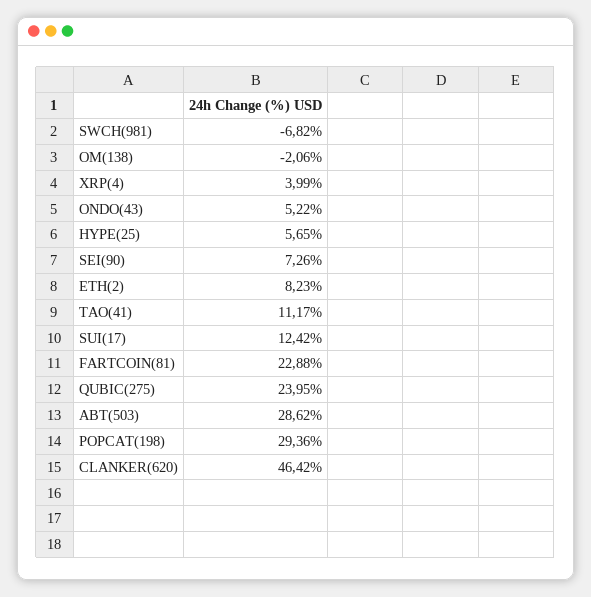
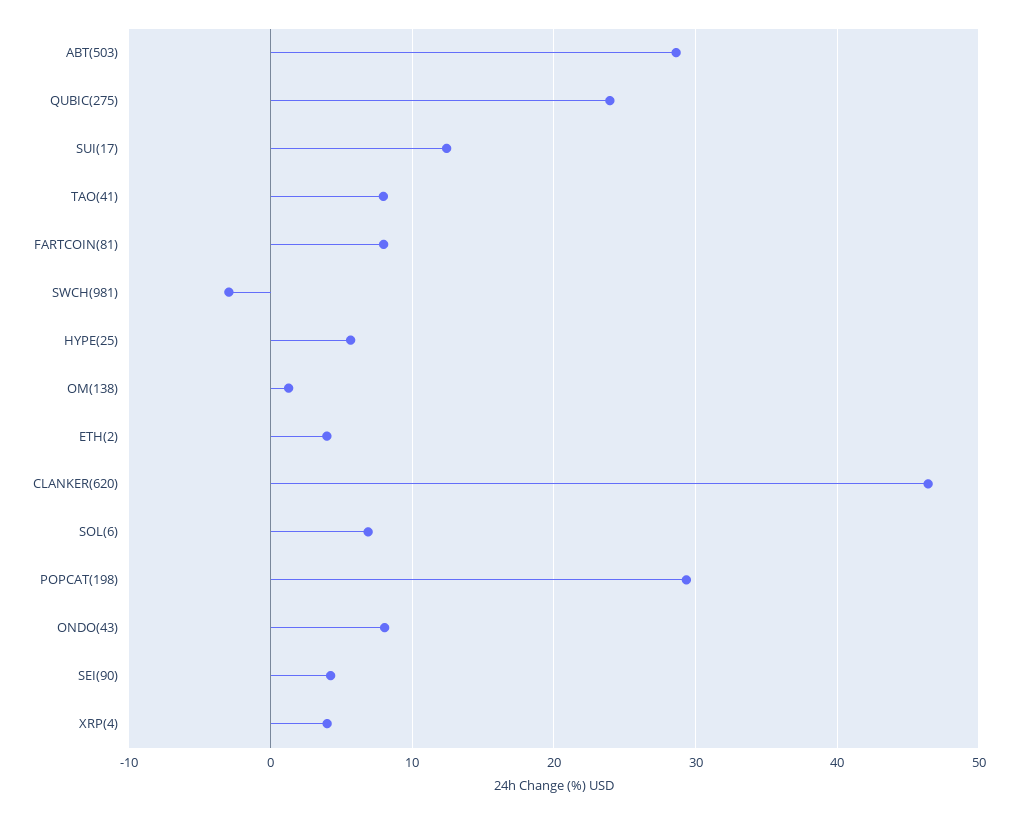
SWCH(981): -6.82 -> -3
OM(138): -2.06 -> 1
ONDO(43): 5.22 -> 8
SEI(90): 7.26 -> 4
ETH(2): 8.23 -> 4
TAO(41): 11.17 -> 8
FARTCOIN(81): 22.88 -> 8
SOL(6): none -> 7

